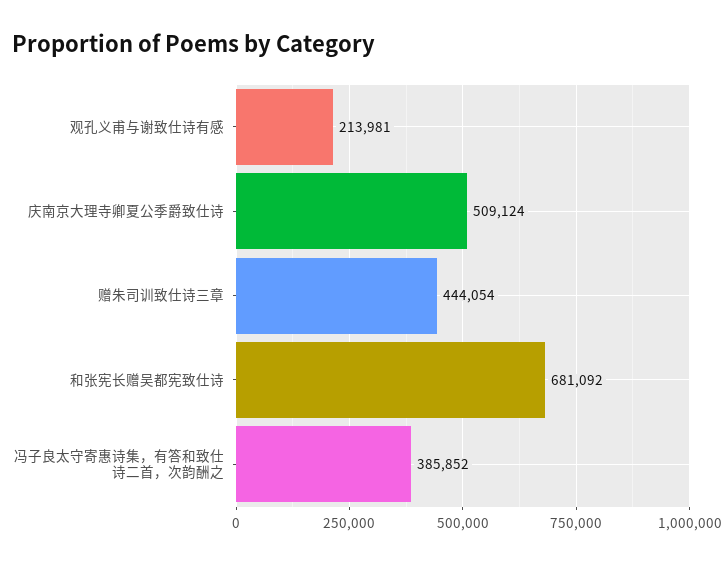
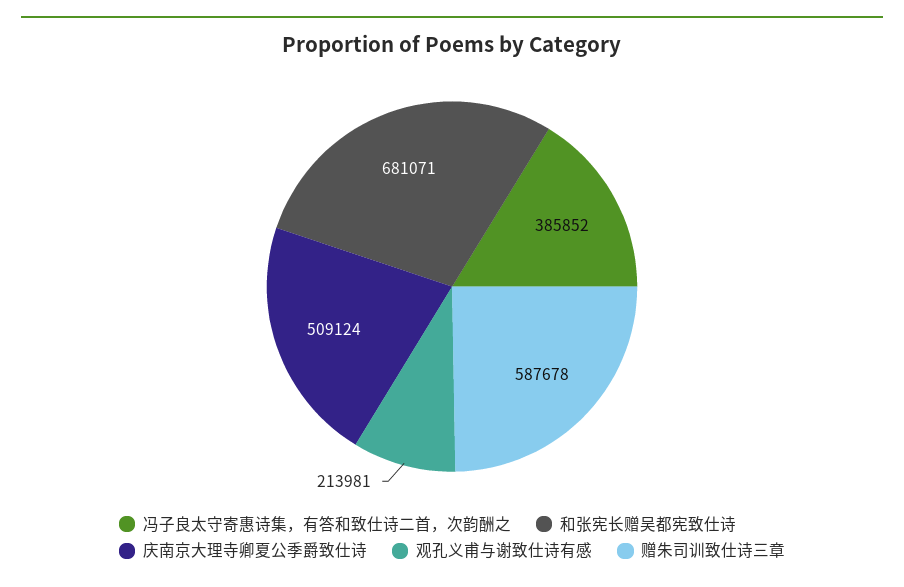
赠朱司训致仕诗三章: 444054 -> 587678
和张宪长赠吴都宪致仕诗: 681092 -> 681071

